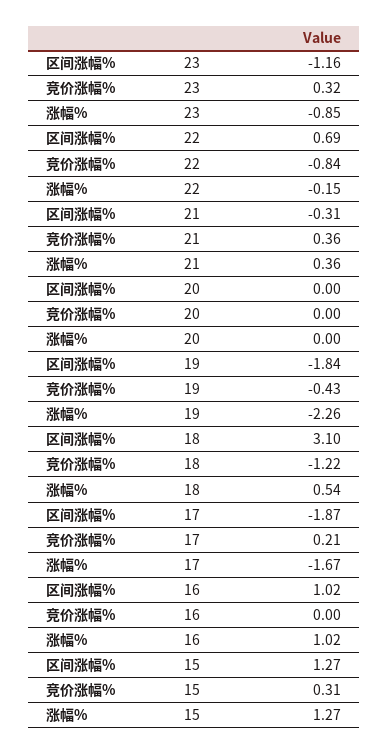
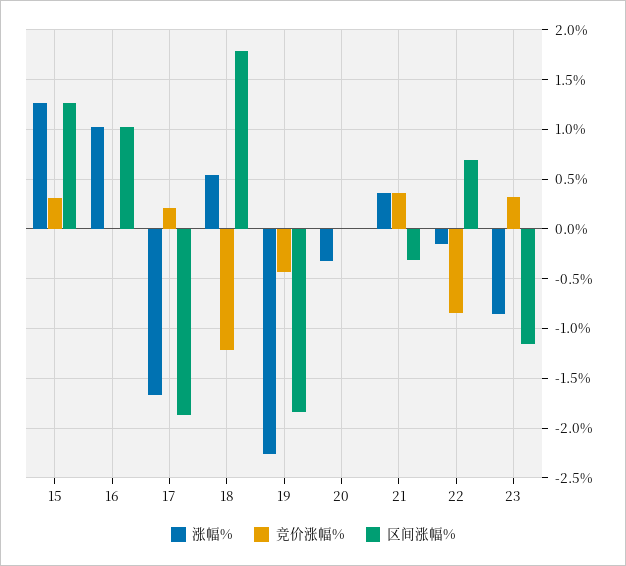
涨幅%, 20: 0 -> -0.3
区间涨幅%, 18: 3.1 -> 1.8

